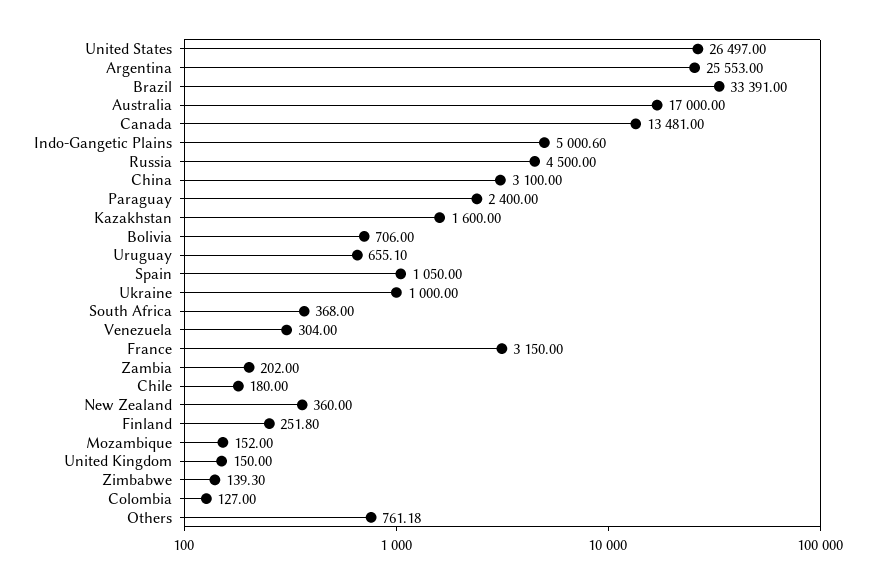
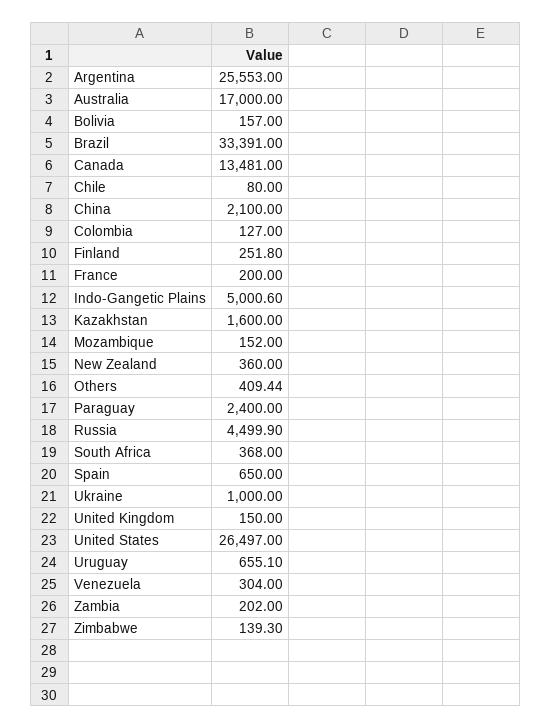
Russia: 4500 -> 4499.9
China: 3100 -> 2100
Bolivia: 706 -> 157
Spain: 1050 -> 650
France: 3150 -> 200
Chile: 180 -> 80
Others: 761.18 -> 409.44

